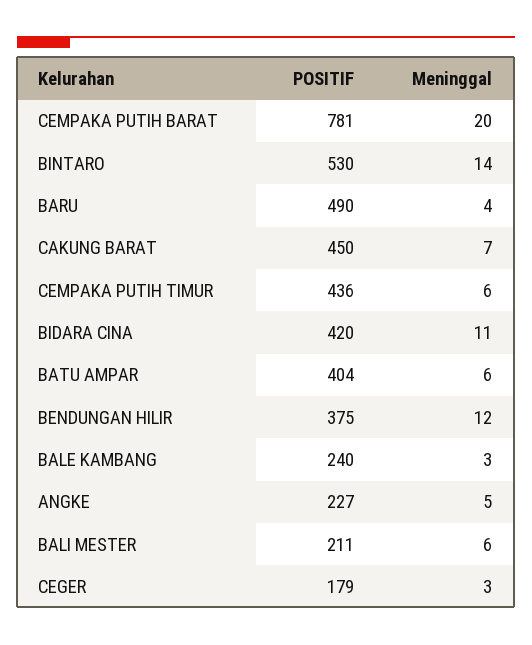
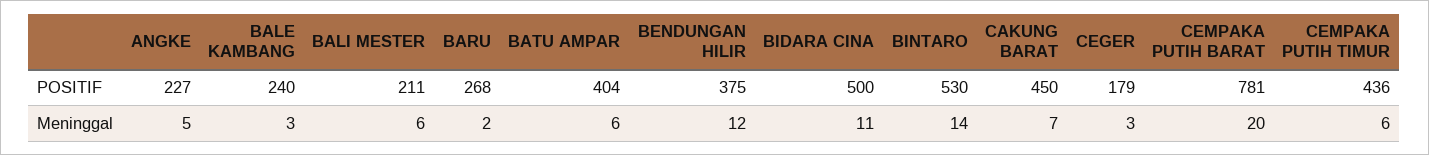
POSITIF, BARU: 490 -> 268
Meninggal, BARU: 4 -> 2
POSITIF, BIDARA CINA: 420 -> 500

